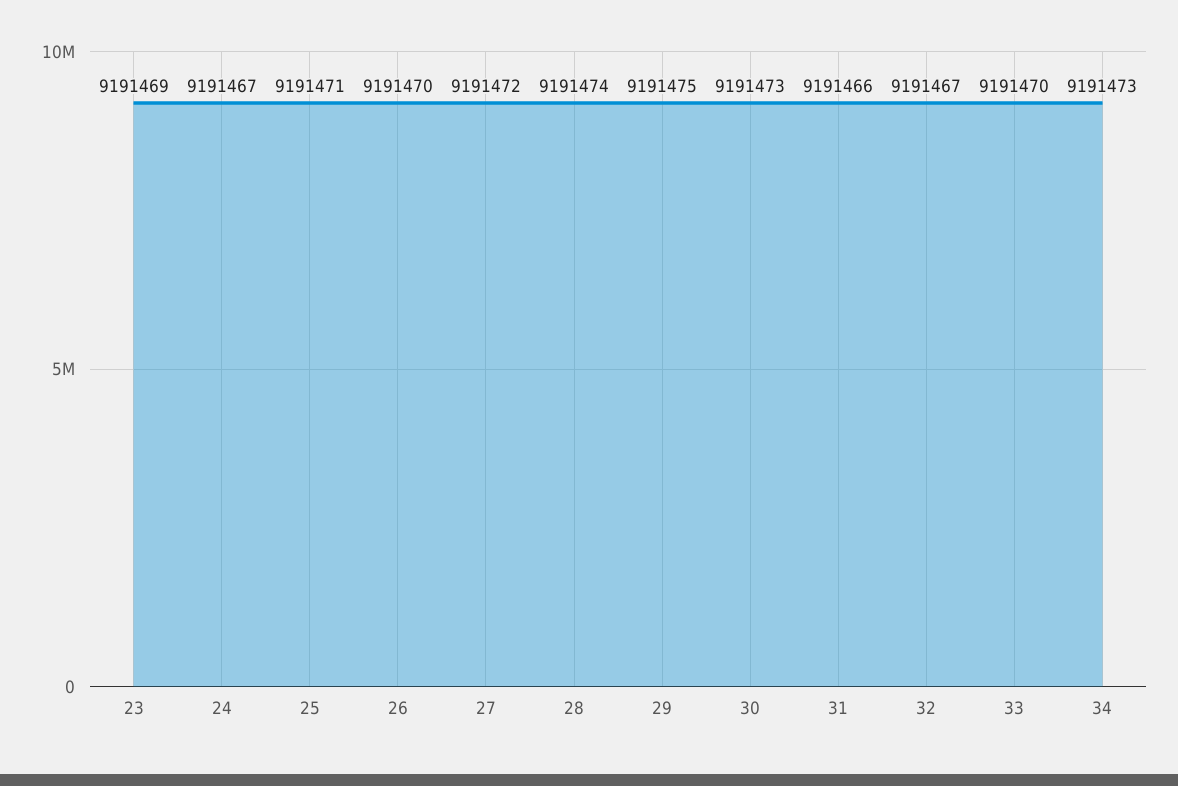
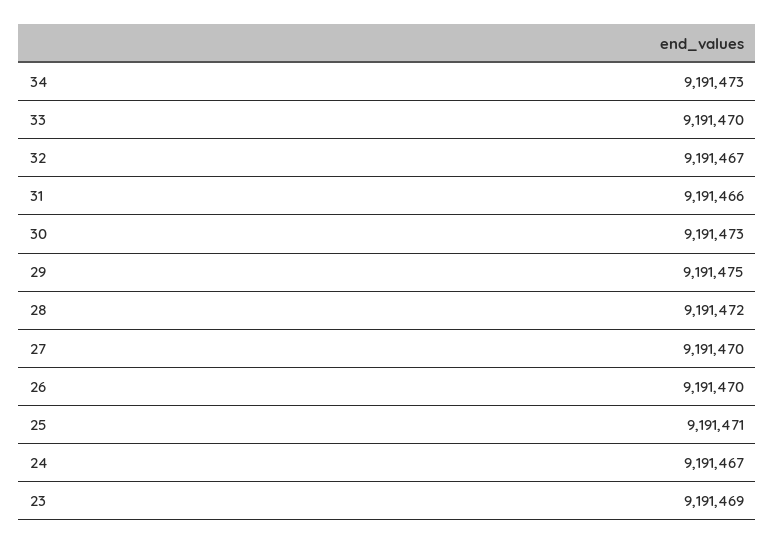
27: 9191472 -> 9191470
28: 9191474 -> 9191472

